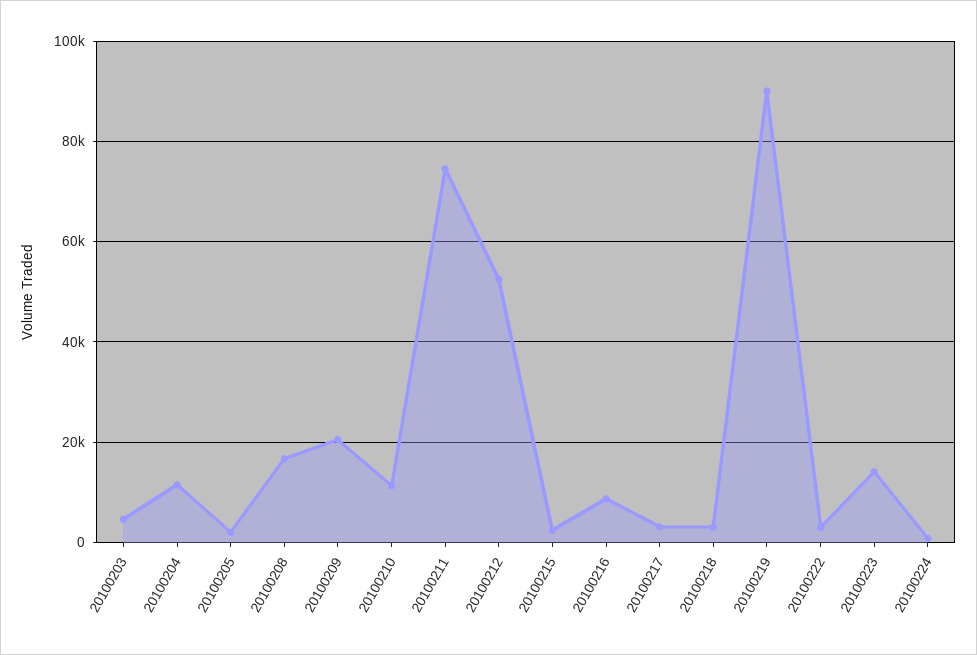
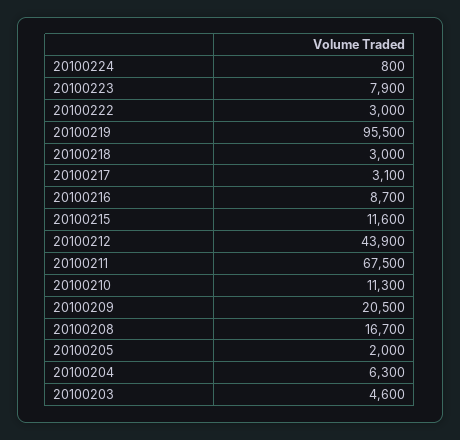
20100204: 12000 -> 6300
20100211: 74000 -> 67500
20100212: 52000 -> 43900
20100215: 2000 -> 11600
20100219: 90000 -> 95500
20100223: 14000 -> 7900

